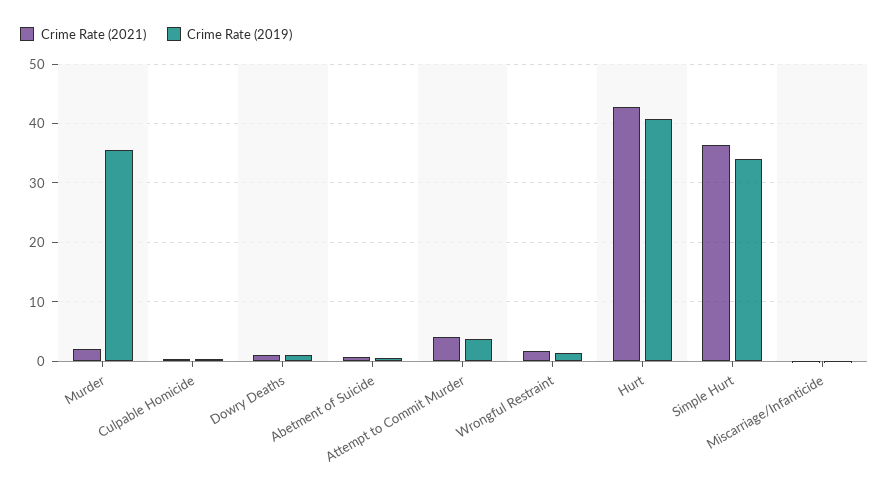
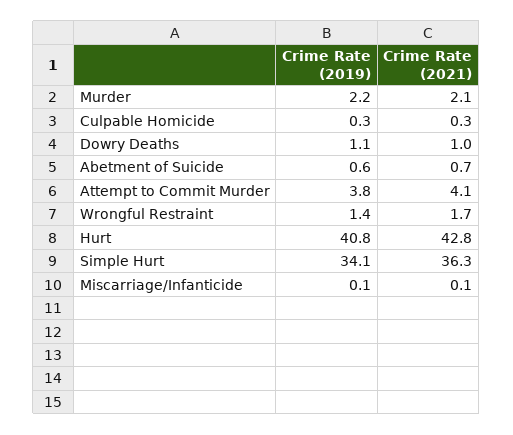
Crime Rate (2019), Murder: 36 -> 2.2

